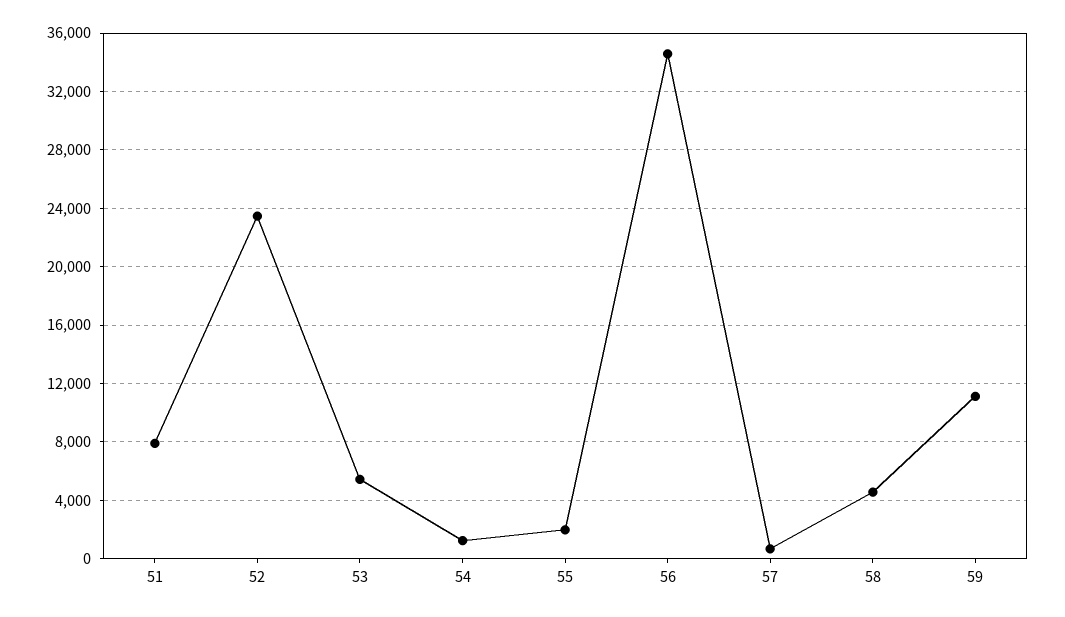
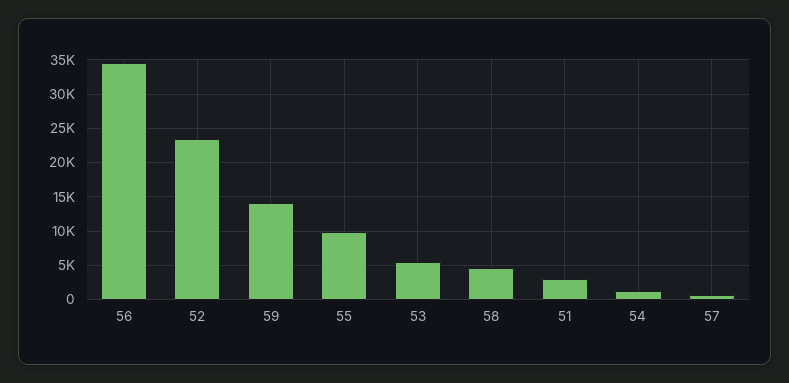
51: 8000 -> 3000
55: 2000 -> 10000
59: 11000 -> 14000

